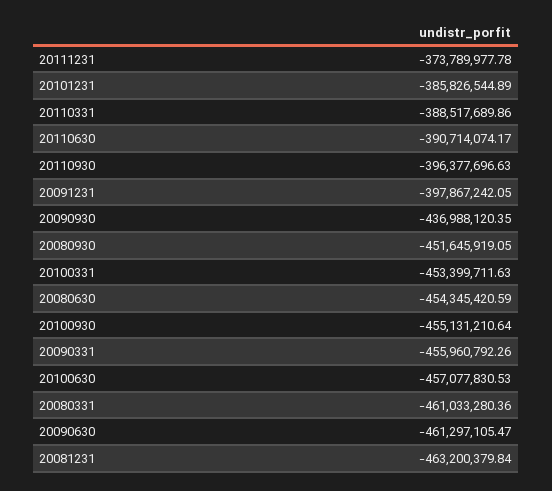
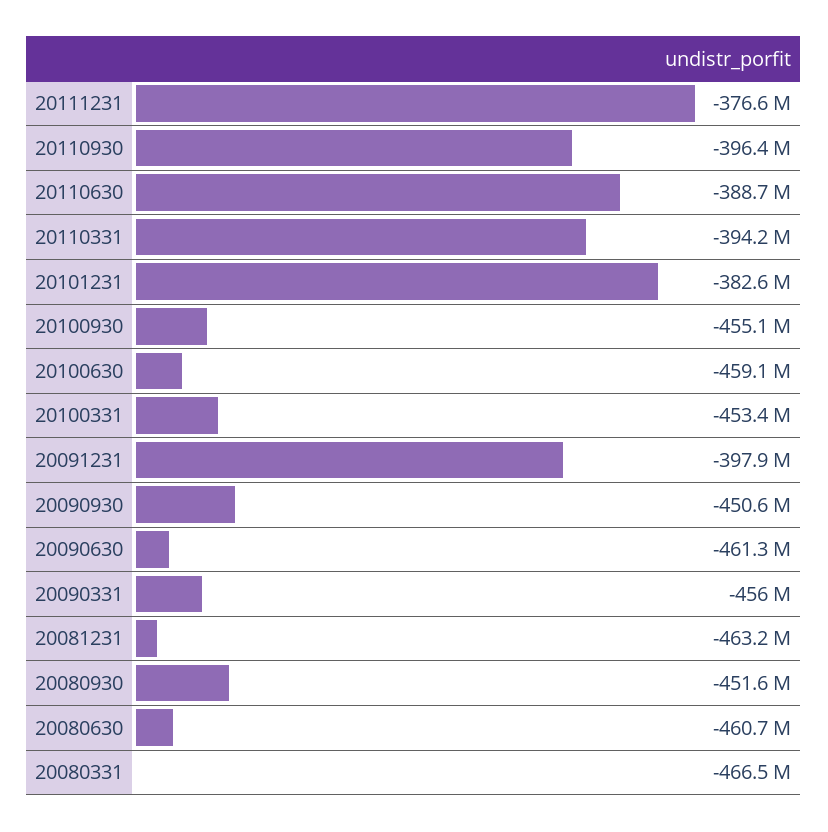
20111231: -373789977.78 -> -376600000
20101231: -385826544.89 -> -382600000
20110331: -388517689.86 -> -394200000
20110630: -390714074.17 -> -388700000
20090930: -436988120.35 -> -450600000
20080630: -454345420.59 -> -460700000
20100630: -457077830.53 -> -459100000
20080331: -461033280.36 -> -466500000

